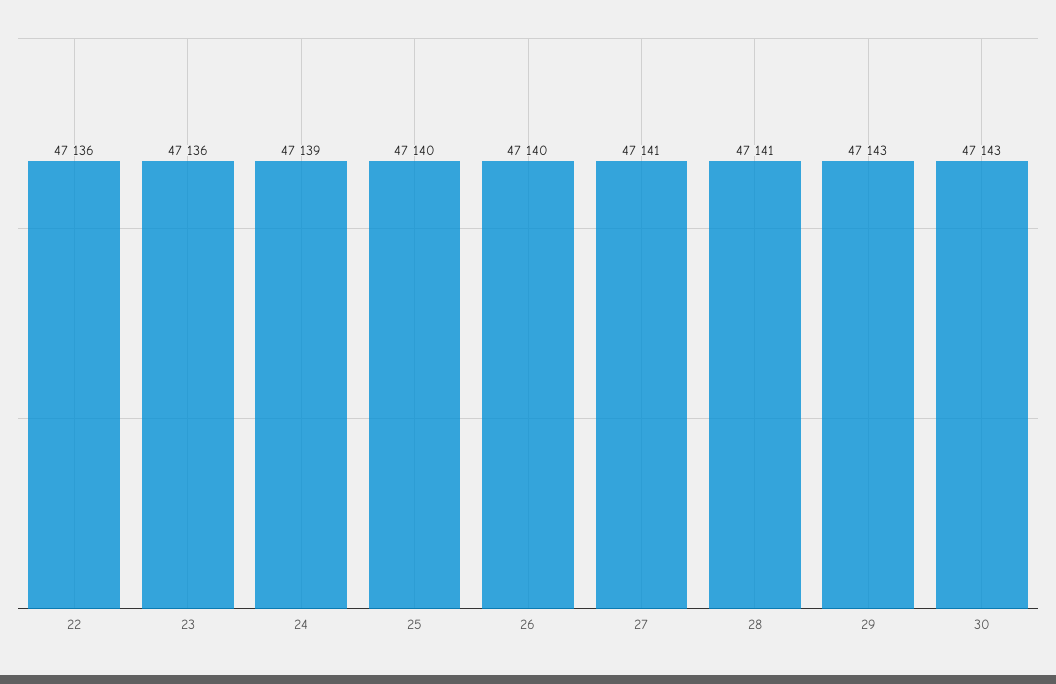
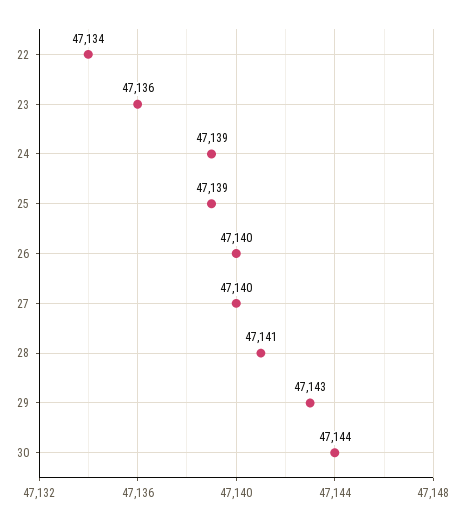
22: 47136 -> 47134
25: 47140 -> 47139
27: 47141 -> 47140
30: 47143 -> 47144

